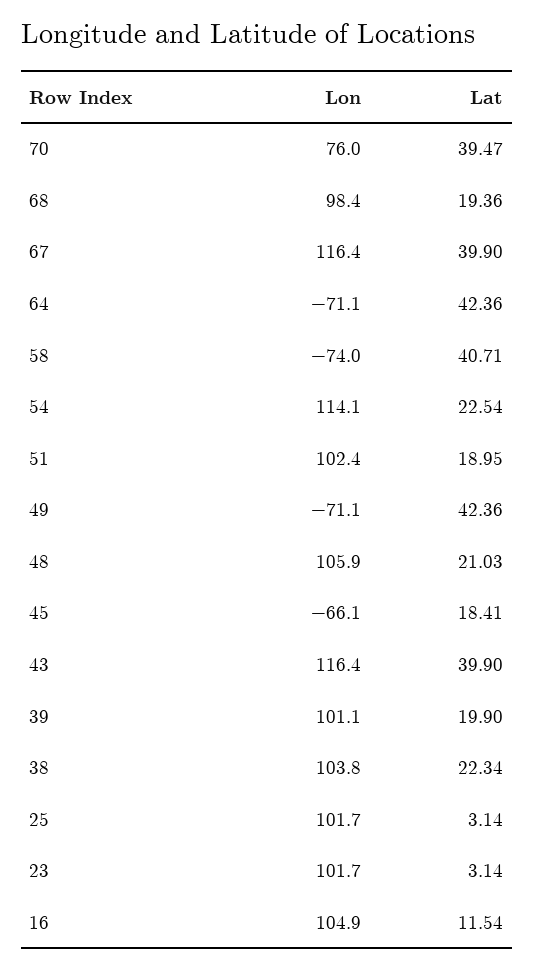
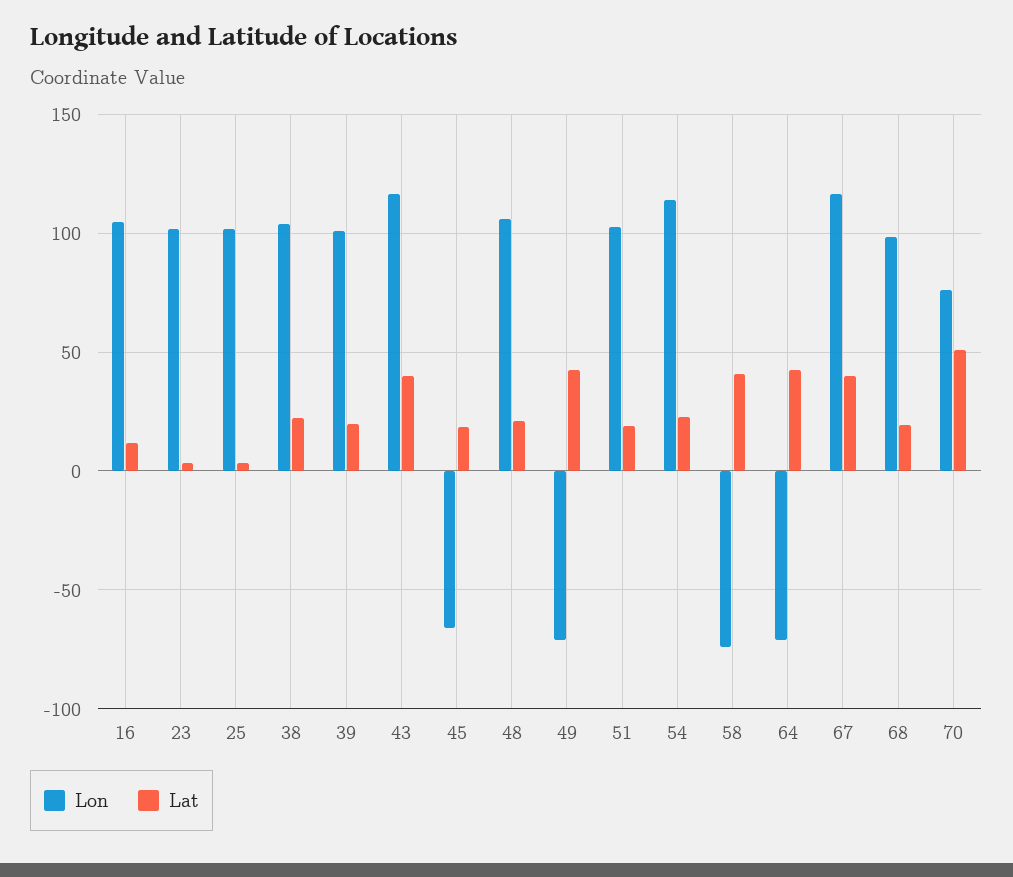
Lat, 70: 39.47 -> 50

